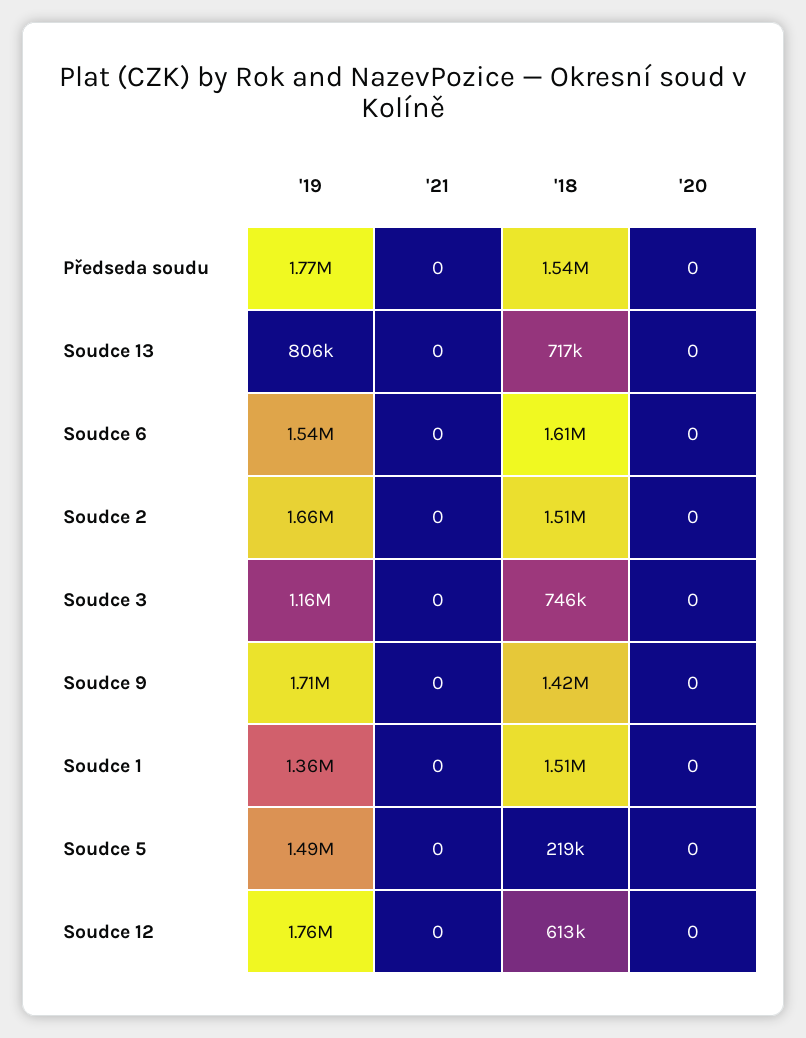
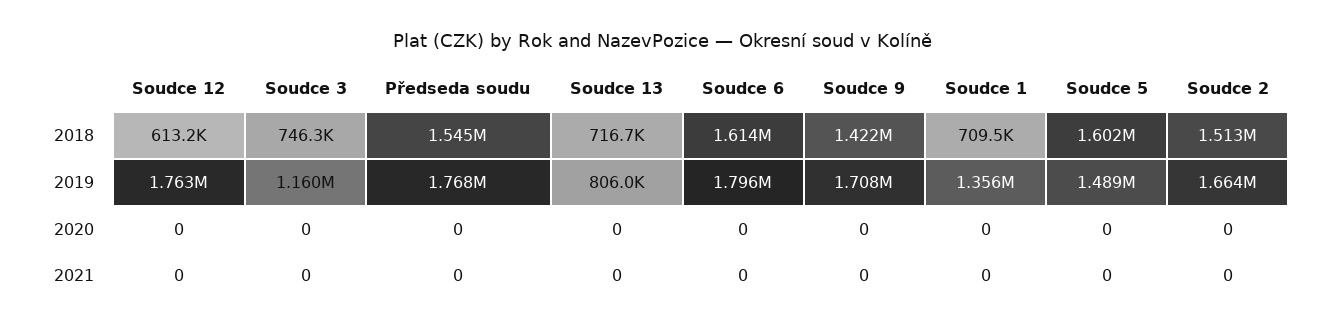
'19, Soudce 6: 1540000 -> 1796000
'18, Soudce 1: 1510000 -> 709500
'18, Soudce 5: 219000 -> 1602000

